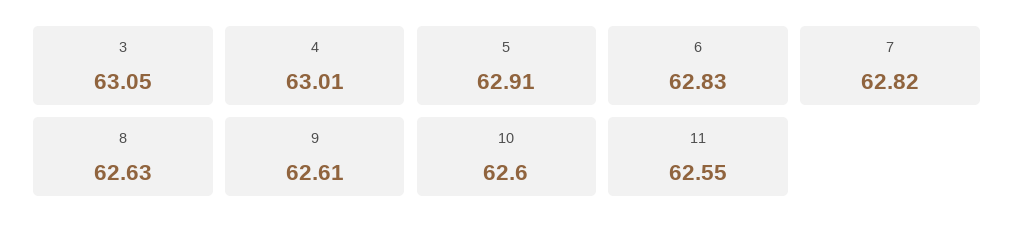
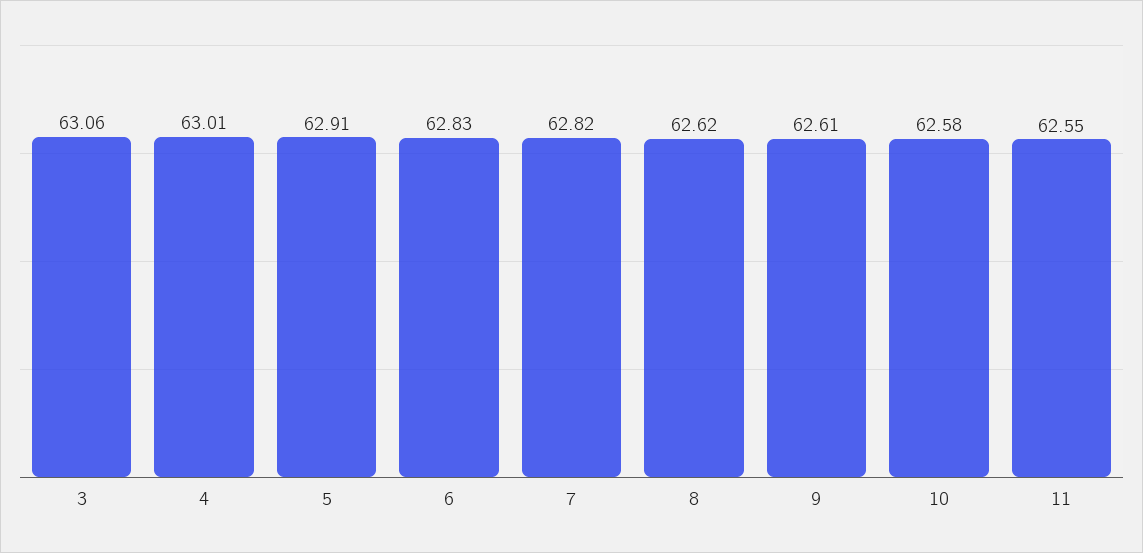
3: 63.05 -> 63.06
8: 62.63 -> 62.62
10: 62.6 -> 62.58

